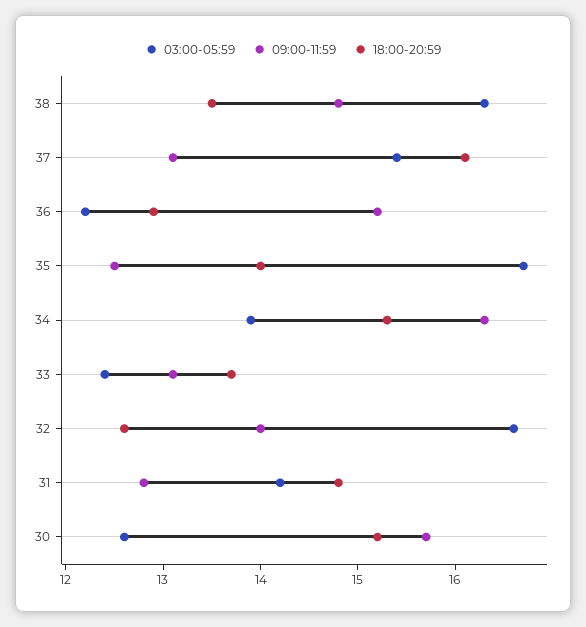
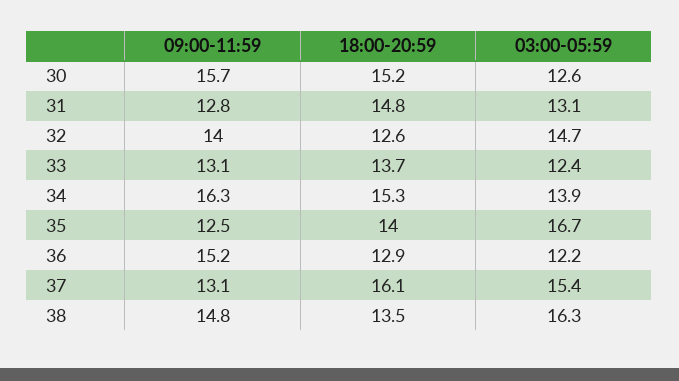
03:00-05:59, 32: 16.6 -> 14.7
03:00-05:59, 31: 14.2 -> 13.1

